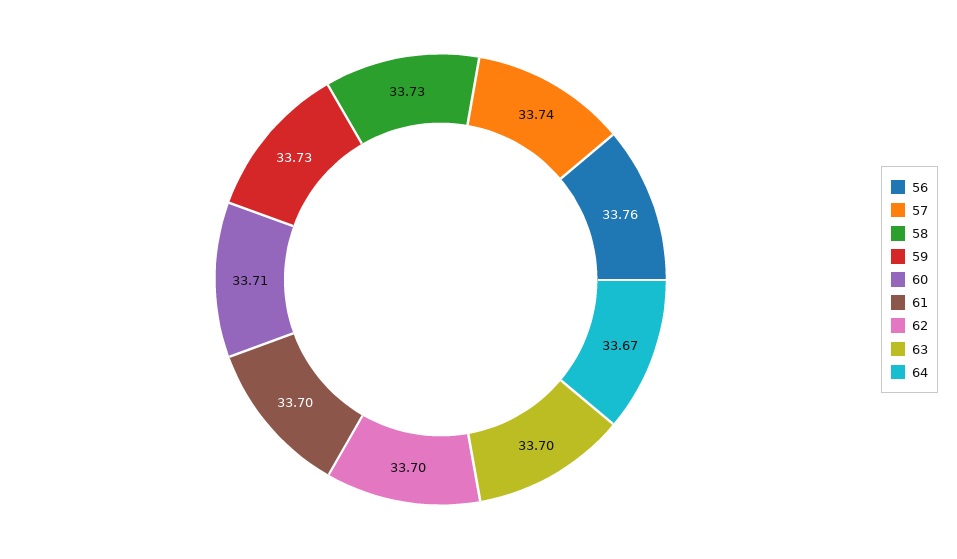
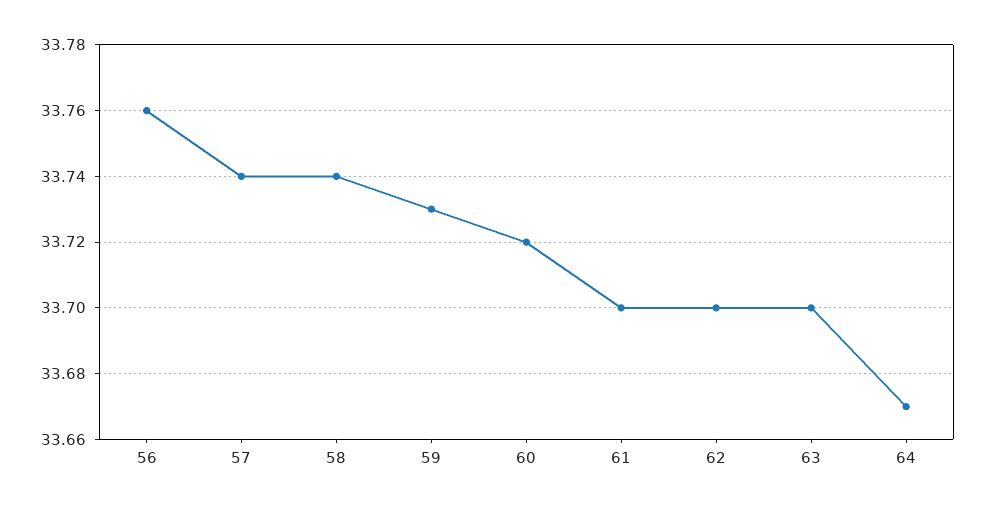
58: 33.73 -> 33.74
60: 33.71 -> 33.72

